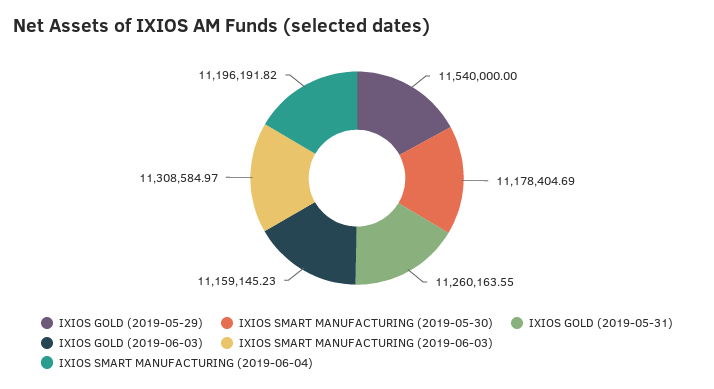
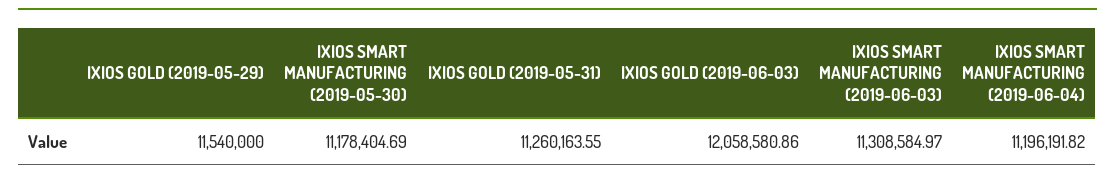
IXIOS GOLD (2019-06-03): 11159145.23 -> 12058580.86

